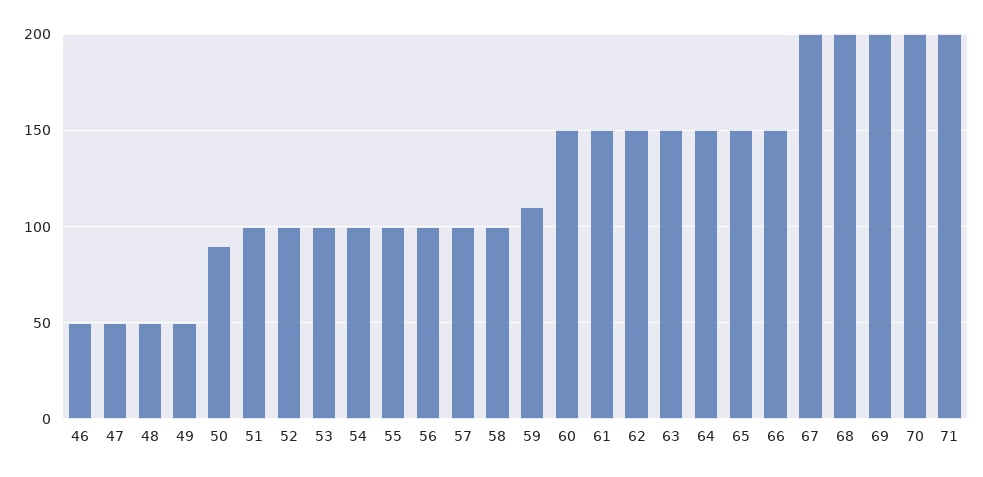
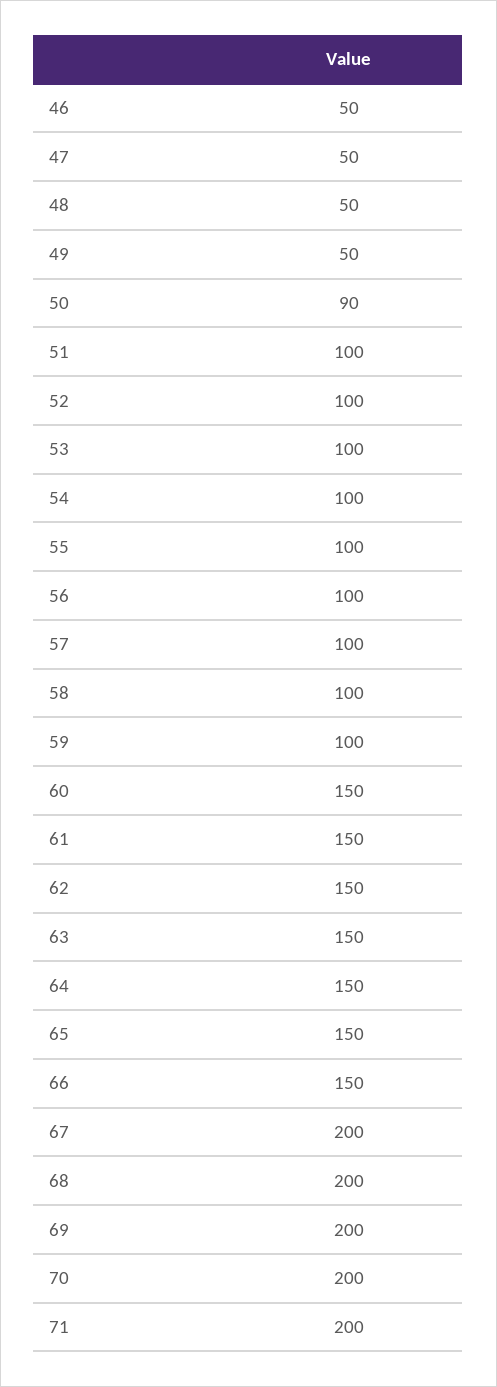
59: 110 -> 100

